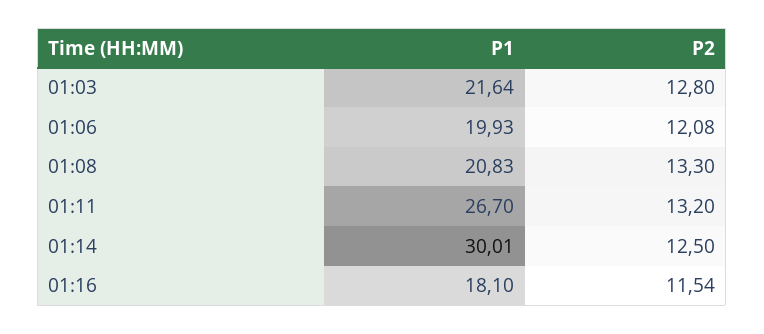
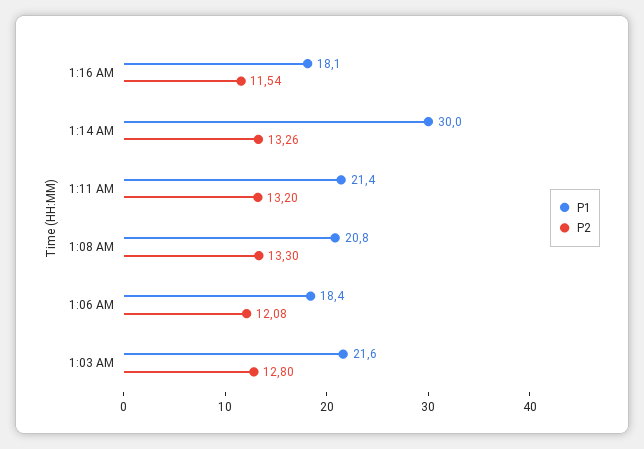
P1, 01:06: 19.93 -> 18.4
P1, 01:11: 26.7 -> 21.4
P2, 01:14: 12.5 -> 13.26

